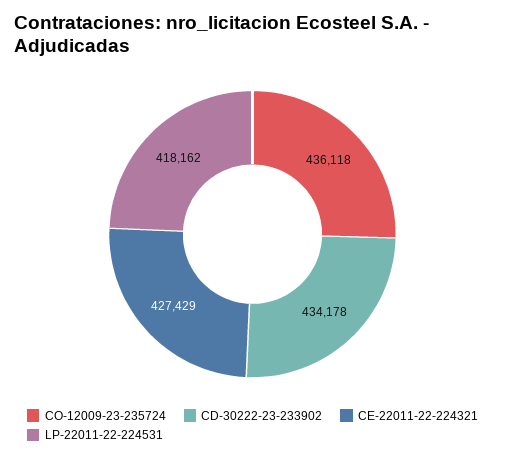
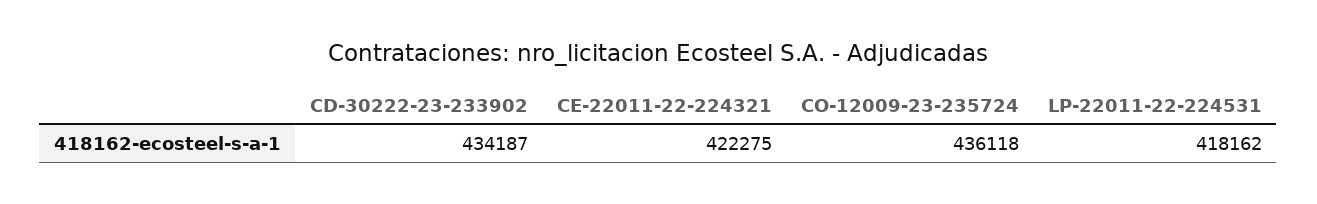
CD-30222-23-233902: 434178 -> 434187
CE-22011-22-224321: 427429 -> 422275

